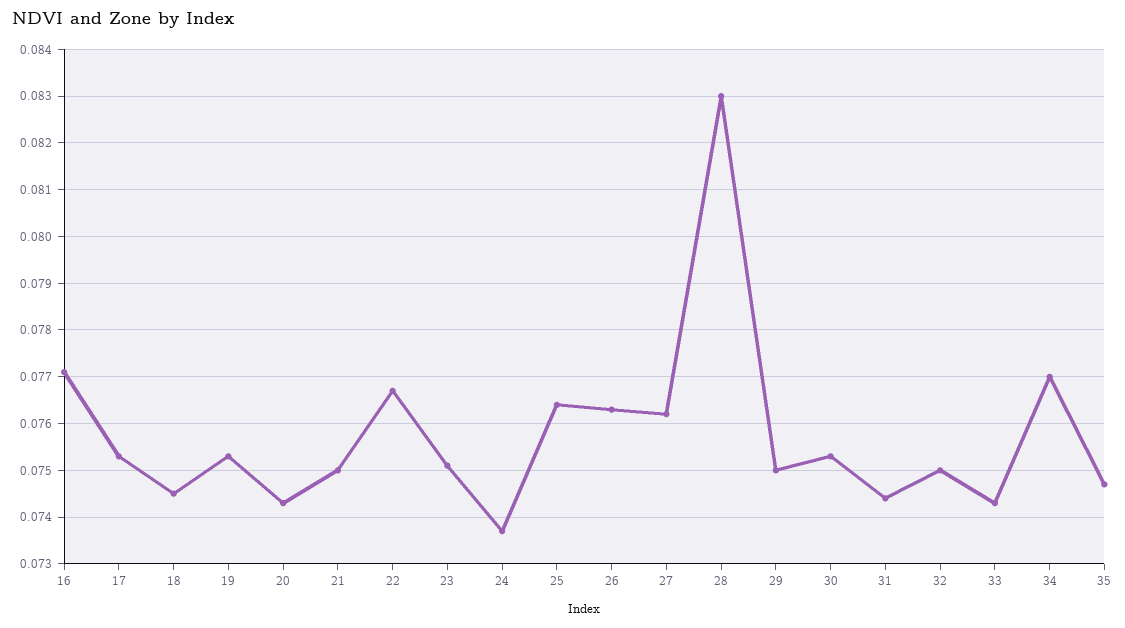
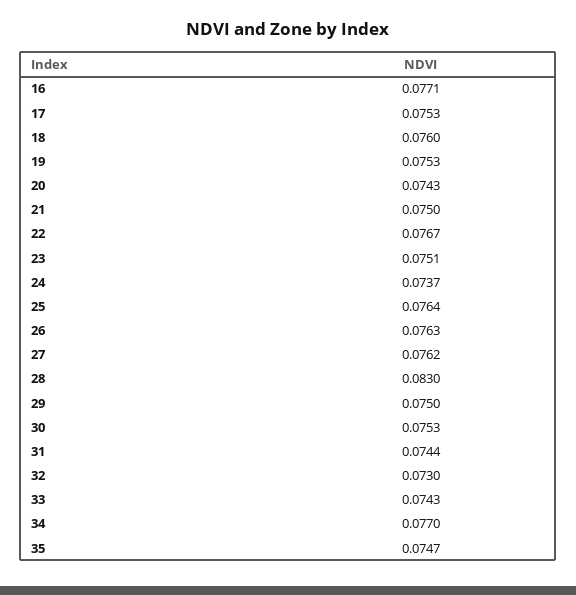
18: 0.0745 -> 0.076
32: 0.075 -> 0.073

